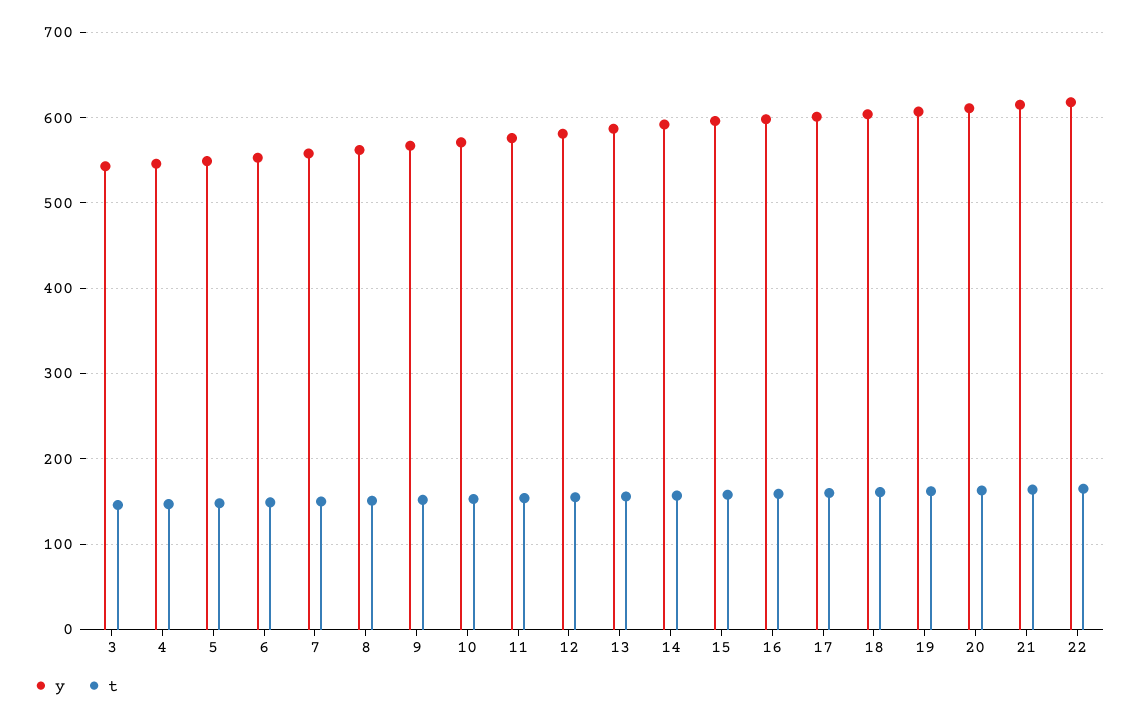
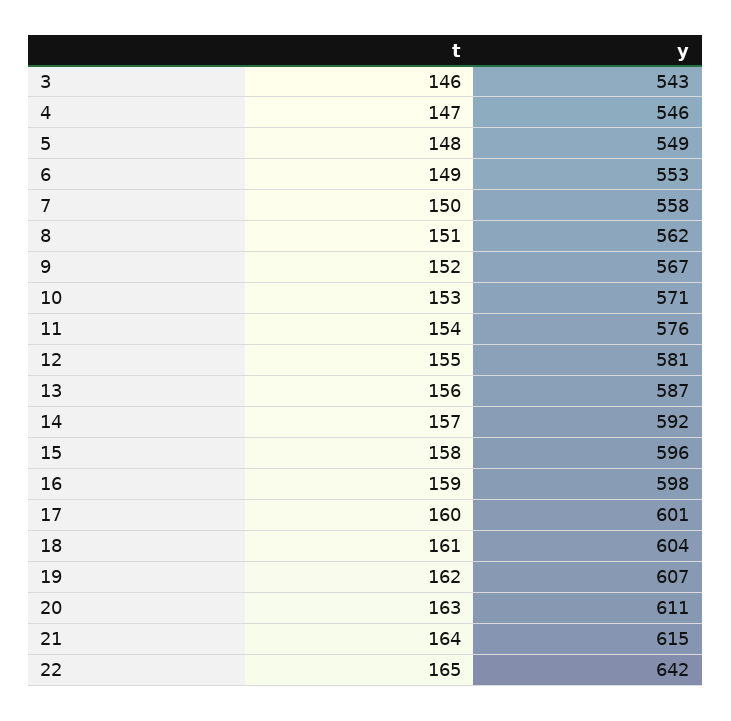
y, 22: 620 -> 642

